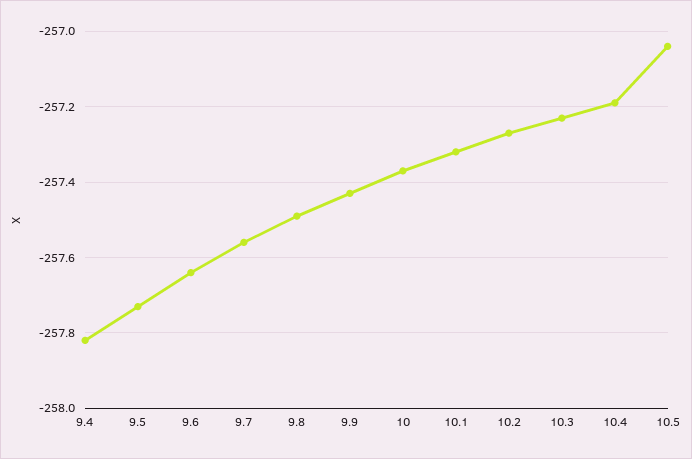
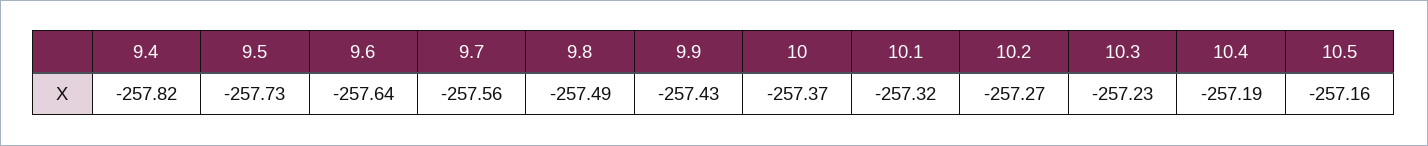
10.5: -257.05 -> -257.16

